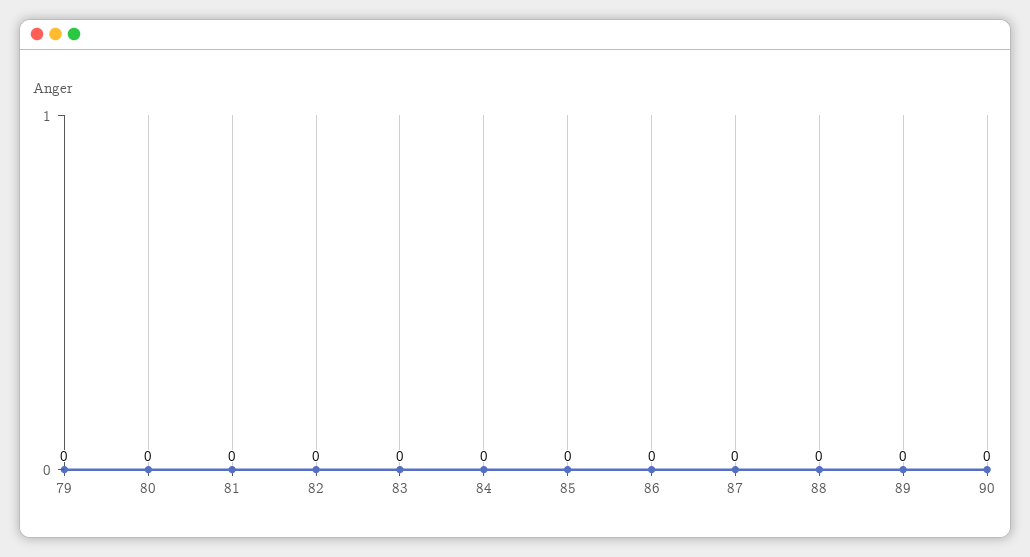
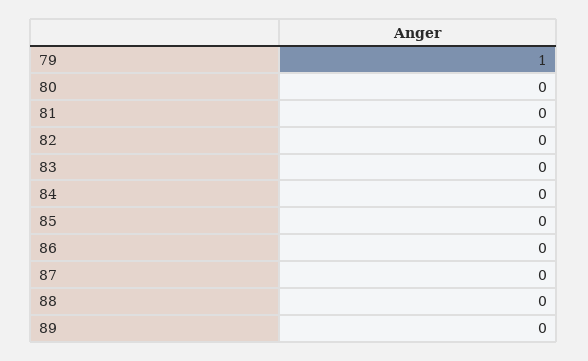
79: 0 -> 1
90: 0 -> none

